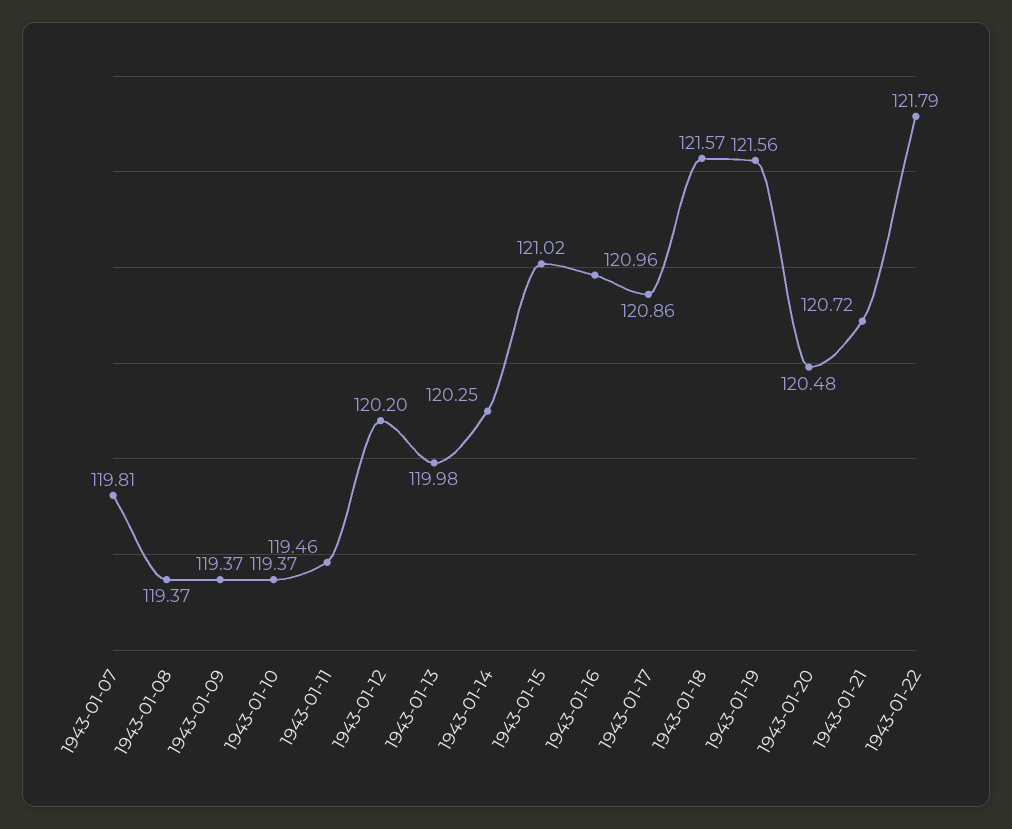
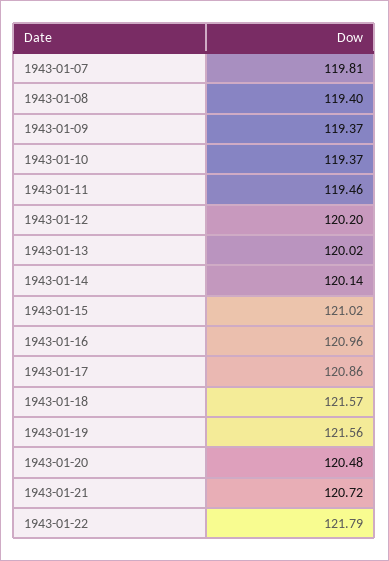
1943-01-08: 119.37 -> 119.4
1943-01-13: 119.98 -> 120.02
1943-01-14: 120.25 -> 120.14

